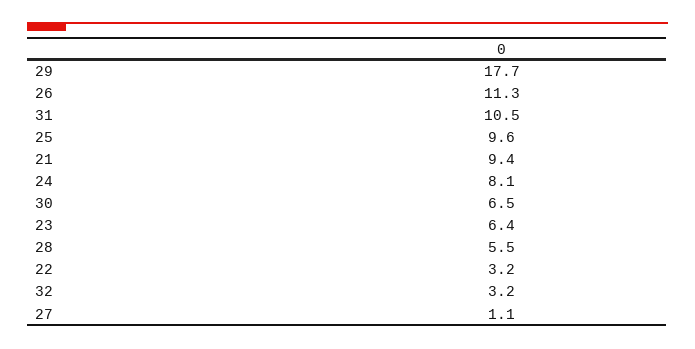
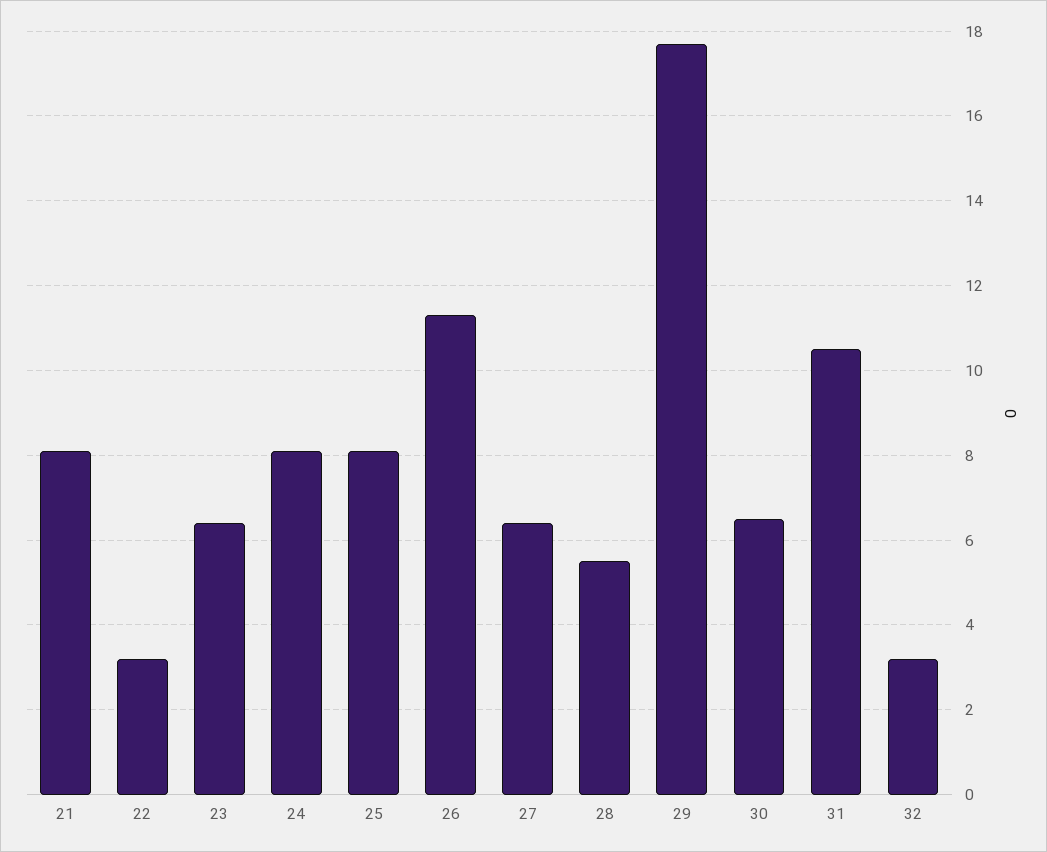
25: 9.6 -> 8
21: 9.4 -> 8
27: 1.1 -> 6.5

